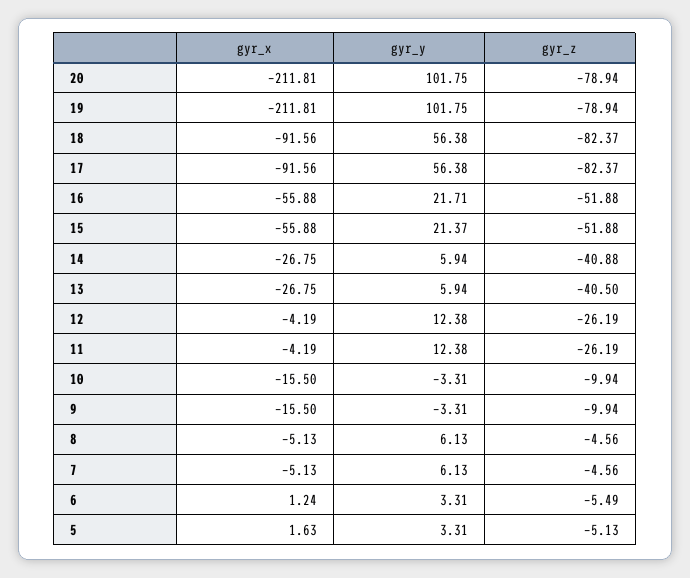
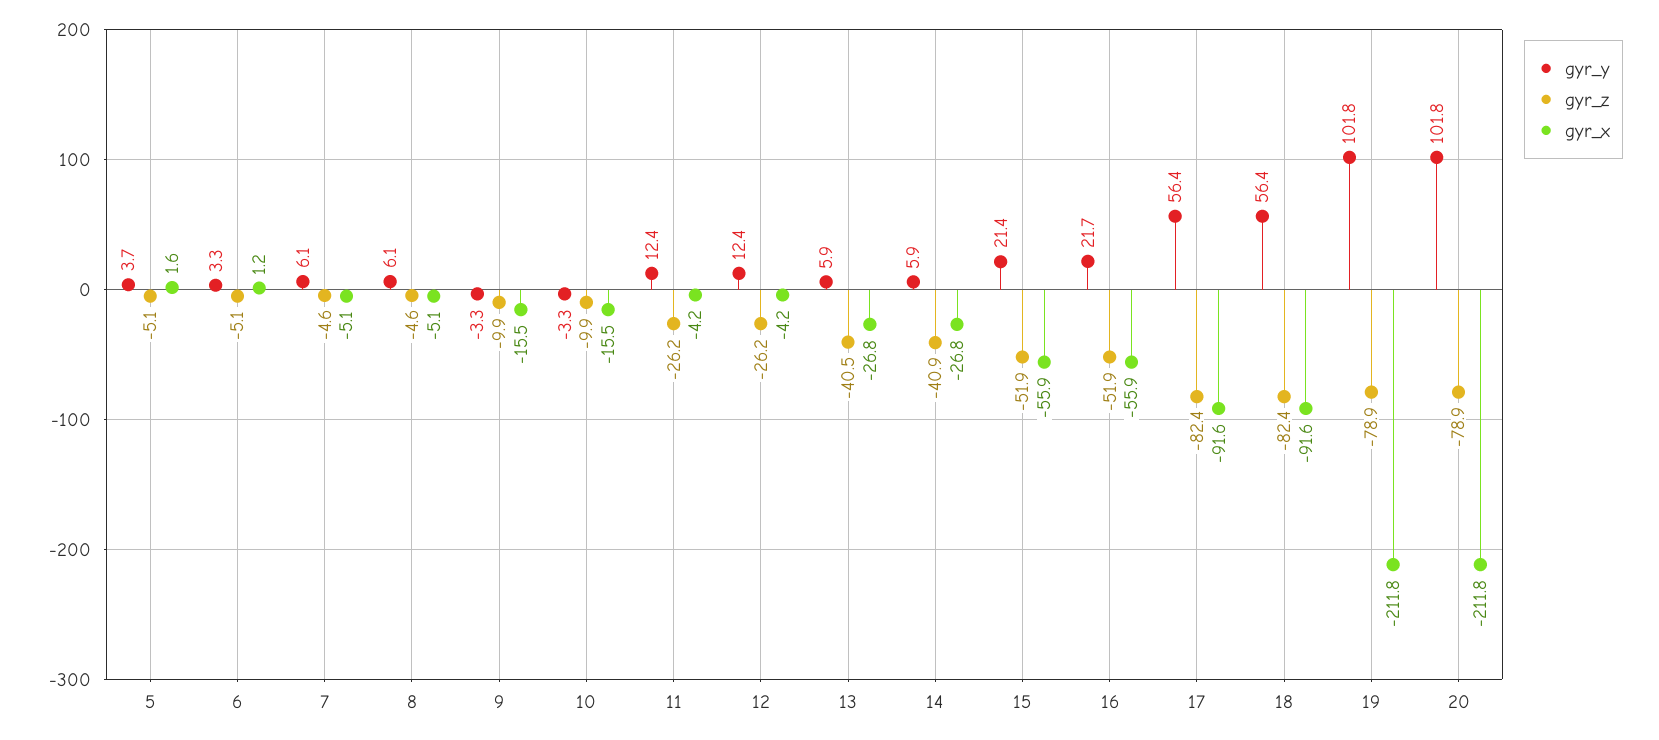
gyr_z, 6: -5.49 -> -5.1
gyr_y, 5: 3.31 -> 3.7

